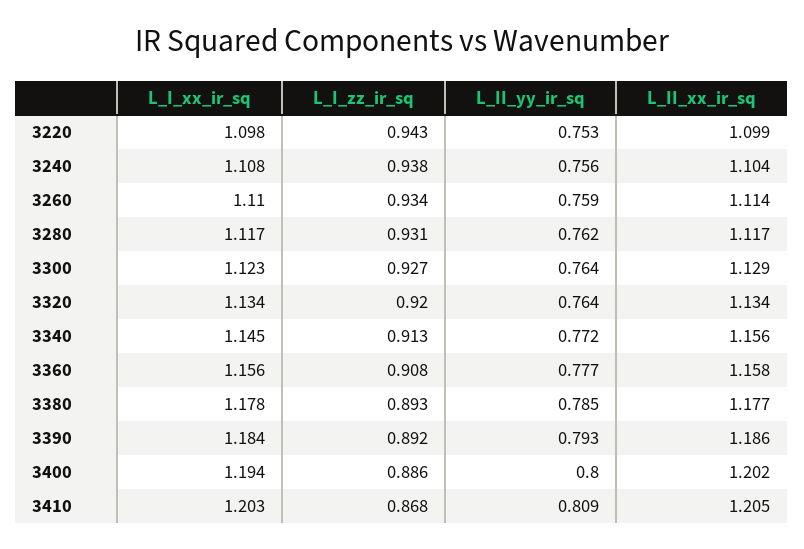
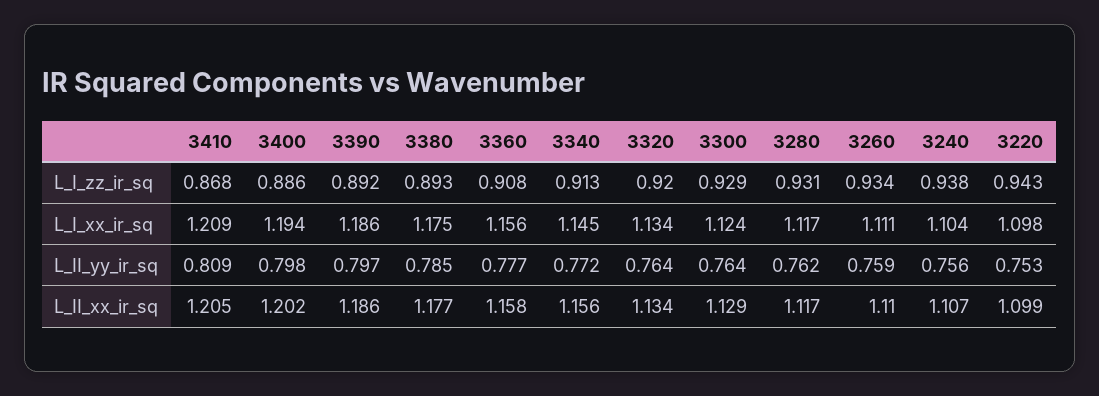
L_I_xx_ir_sq, 3240: 1.108 -> 1.104
L_II_xx_ir_sq, 3240: 1.104 -> 1.107
L_I_xx_ir_sq, 3260: 1.11 -> 1.111
L_II_xx_ir_sq, 3260: 1.114 -> 1.11
L_I_xx_ir_sq, 3300: 1.123 -> 1.124
L_I_zz_ir_sq, 3300: 0.927 -> 0.929
L_I_xx_ir_sq, 3380: 1.178 -> 1.175
L_I_xx_ir_sq, 3390: 1.184 -> 1.186
L_II_yy_ir_sq, 3390: 0.793 -> 0.797
L_II_yy_ir_sq, 3400: 0.8 -> 0.798
L_I_xx_ir_sq, 3410: 1.203 -> 1.209

